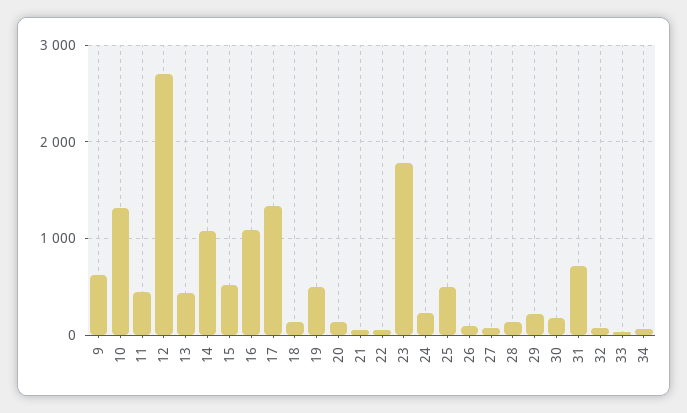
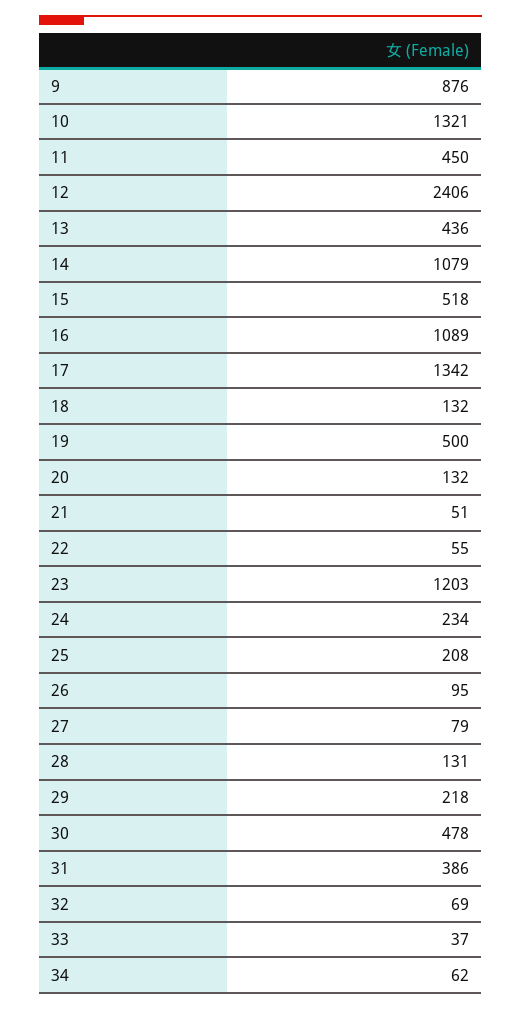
9: 600 -> 876
12: 2700 -> 2406
23: 1800 -> 1203
25: 500 -> 208
30: 200 -> 478
31: 700 -> 386

